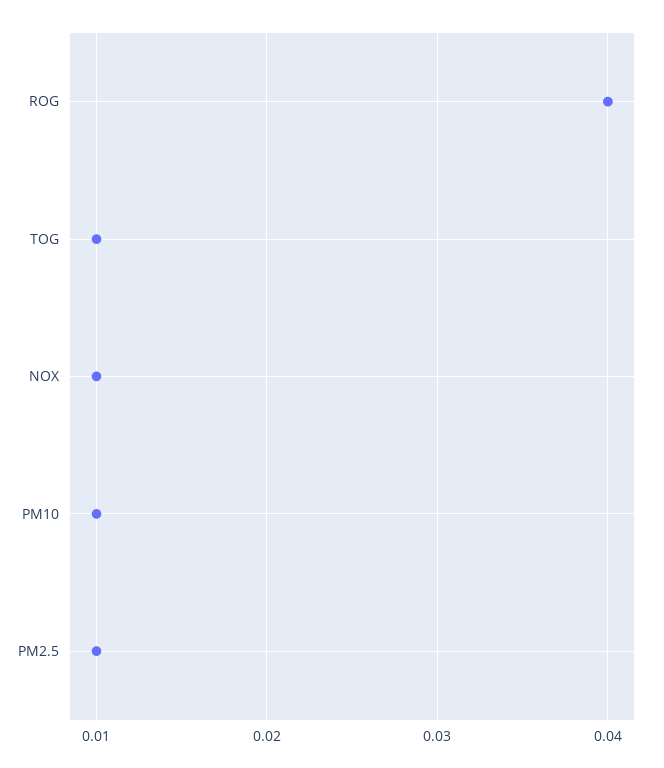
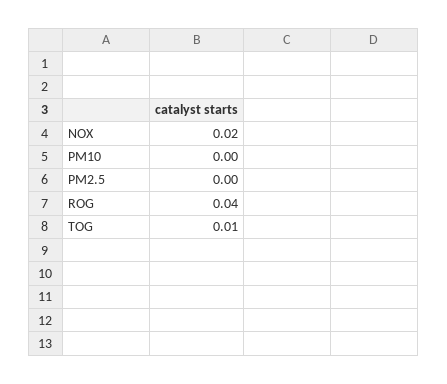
NOX: 0.01 -> 0.02
PM10: 0.01 -> 0
PM2.5: 0.01 -> 0

